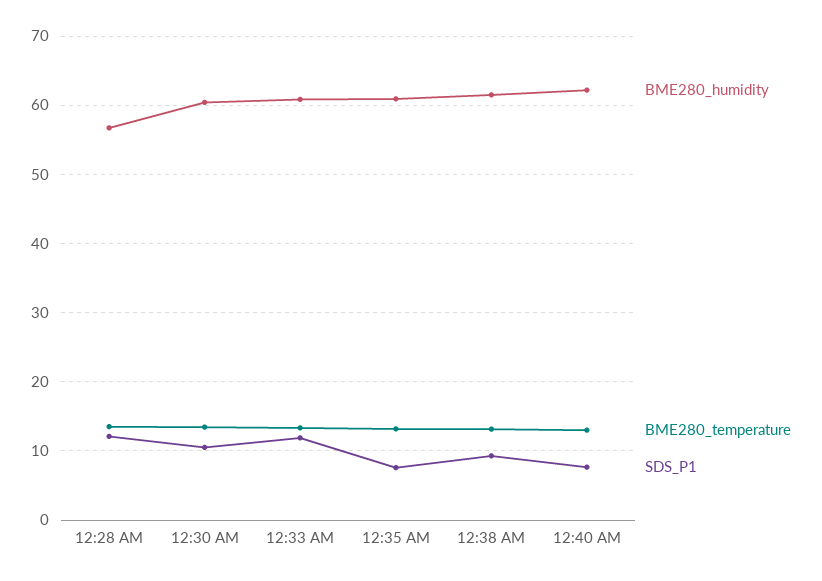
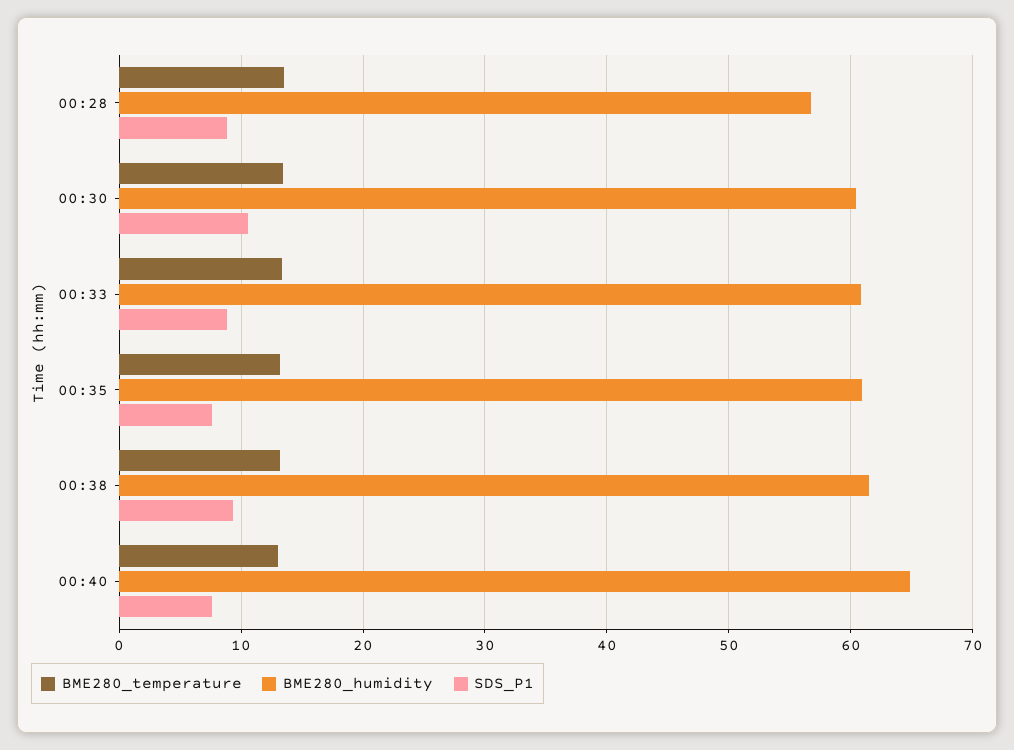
SDS_P1, 12:28 AM: 12 -> 9
SDS_P1, 12:33 AM: 12 -> 9
BME280_humidity, 12:40 AM: 62 -> 65

